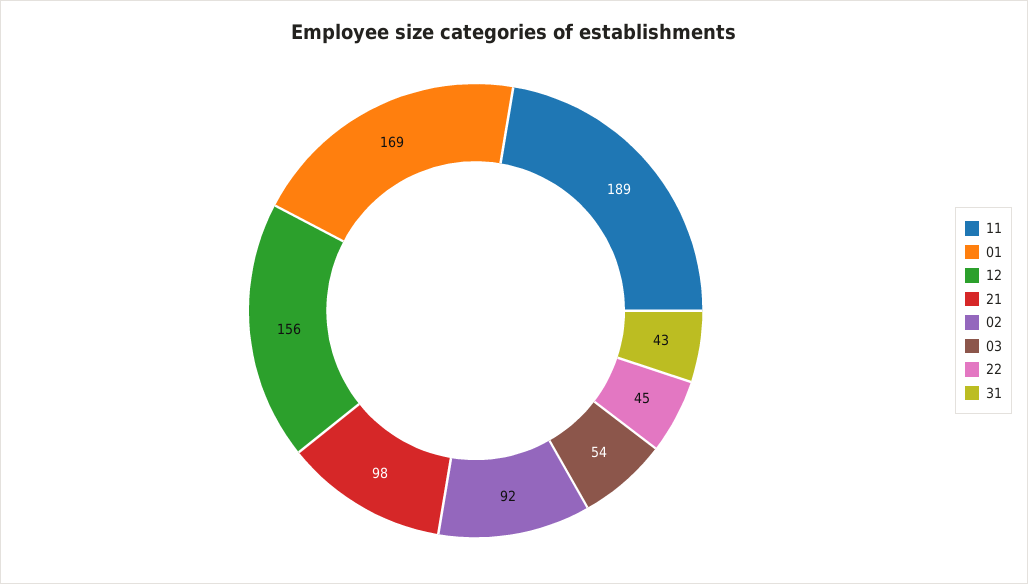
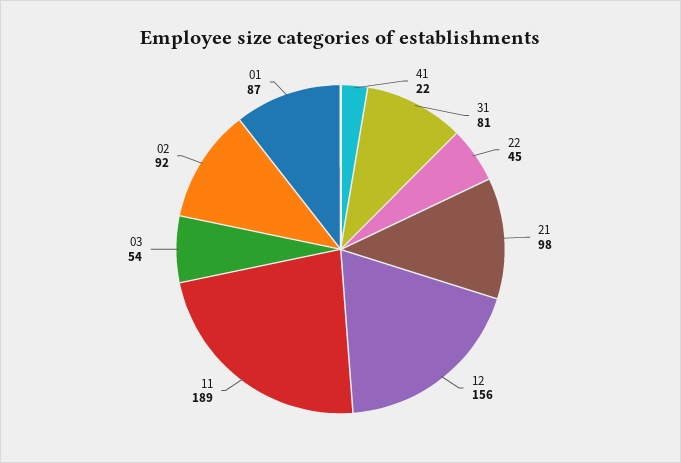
01: 169 -> 87
31: 43 -> 81
41: none -> 22

